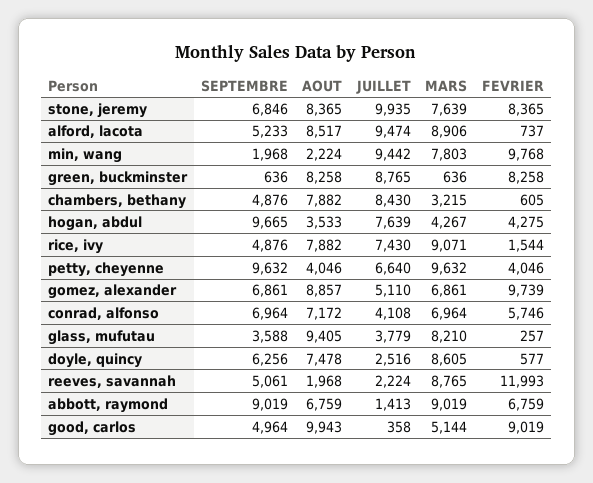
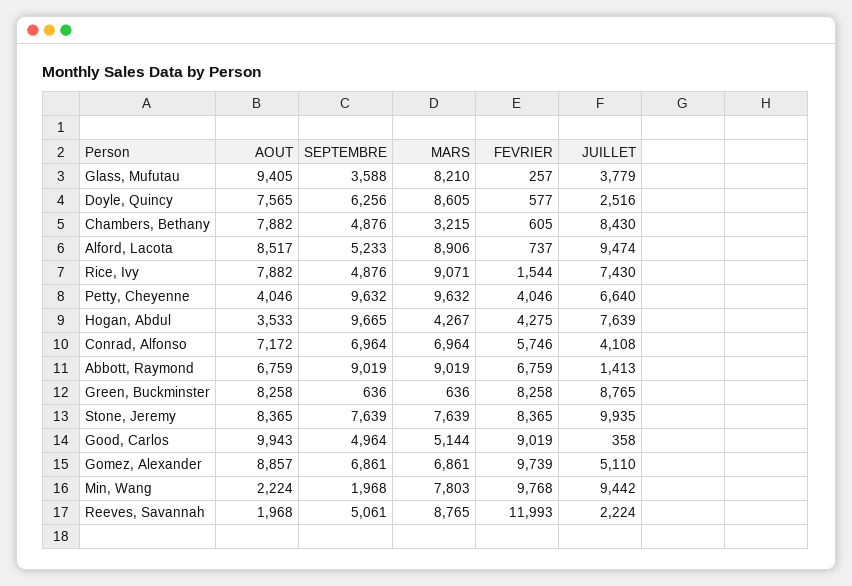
SEPTEMBRE, stone, jeremy: 6846 -> 7639
AOUT, doyle, quincy: 7478 -> 7565

